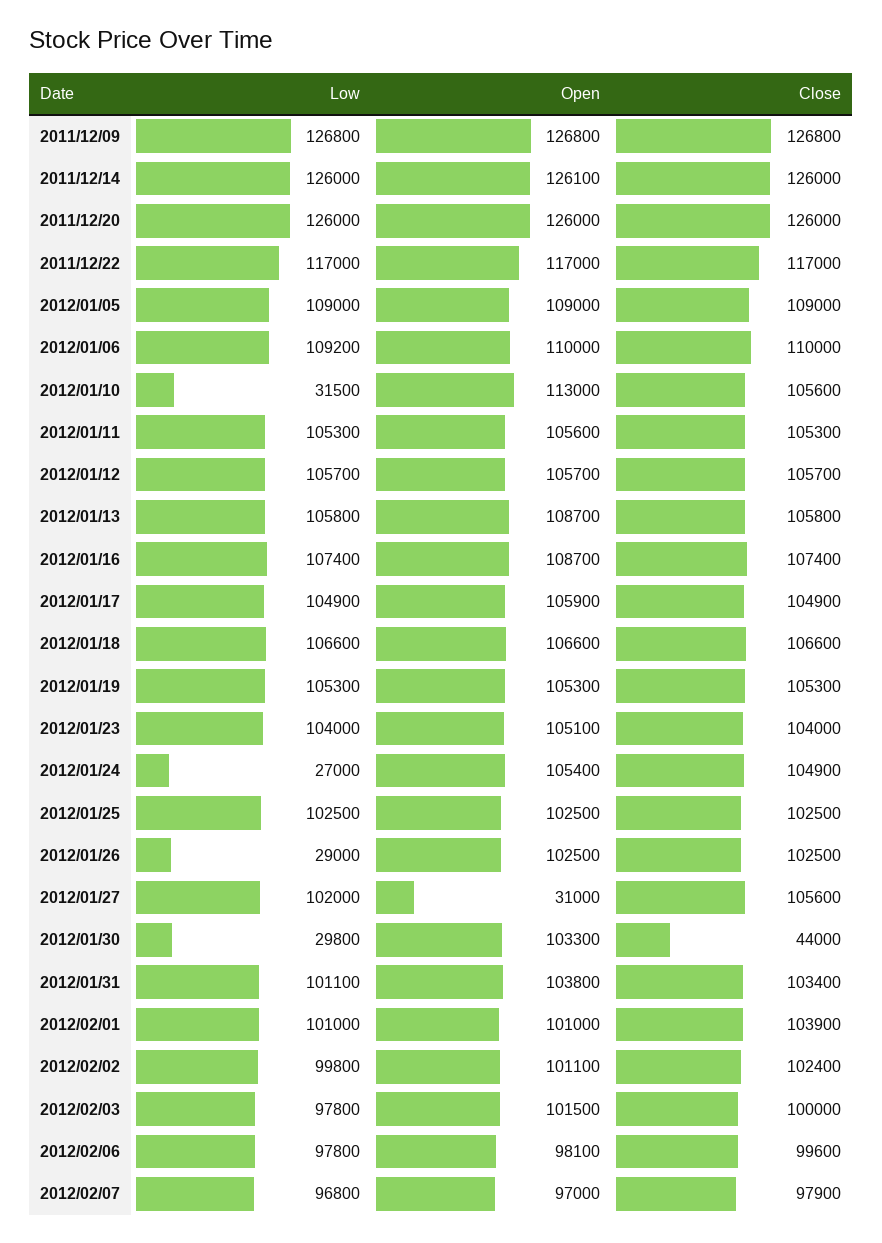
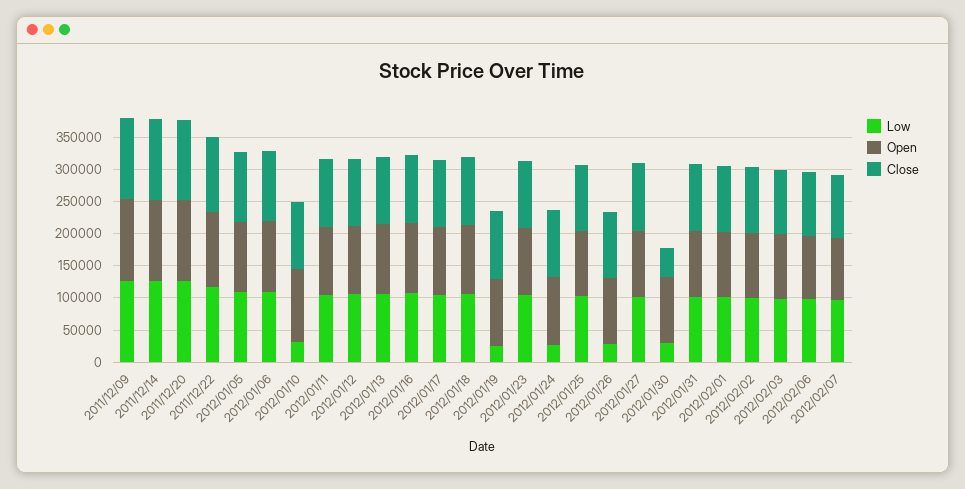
Low, 2012/01/19: 105300 -> 25000
Open, 2012/01/27: 31000 -> 100000

